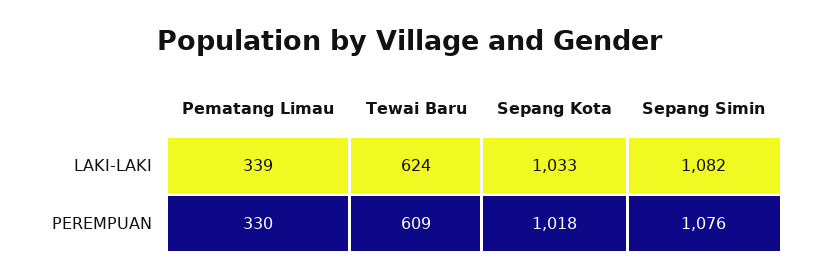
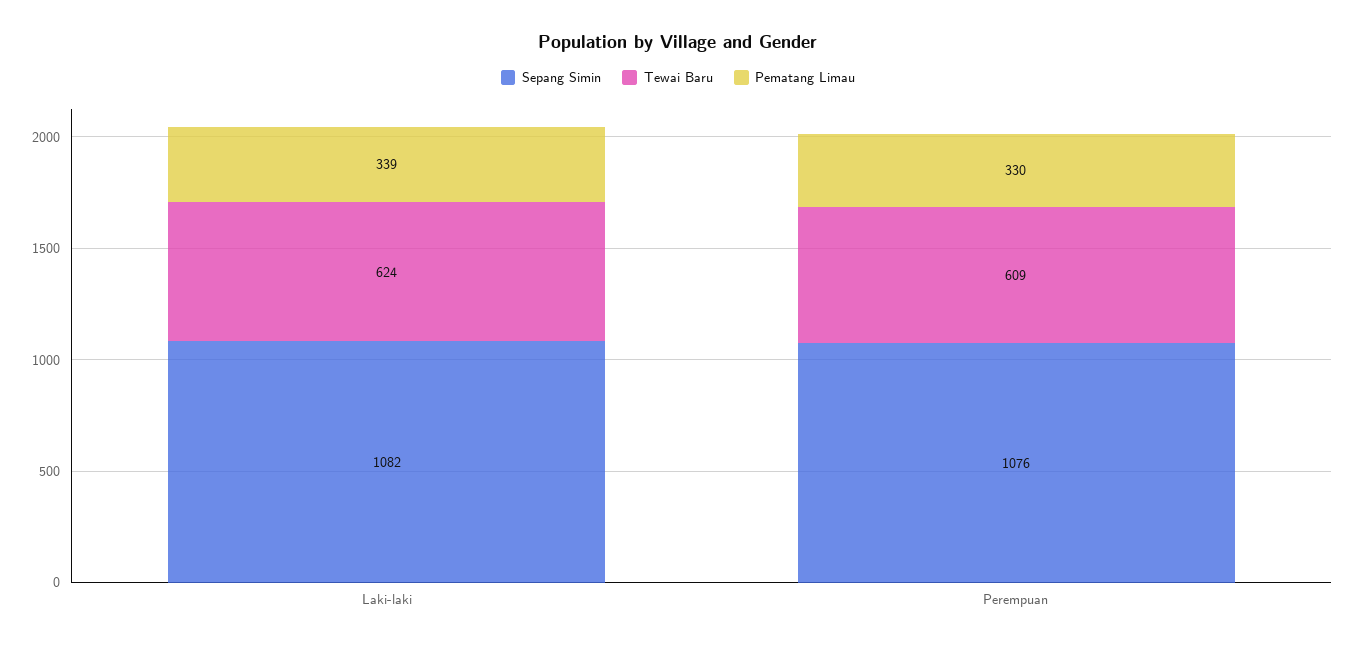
Sepang Kota, LAKI-LAKI: 1033 -> none
Sepang Kota, PEREMPUAN: 1018 -> none

